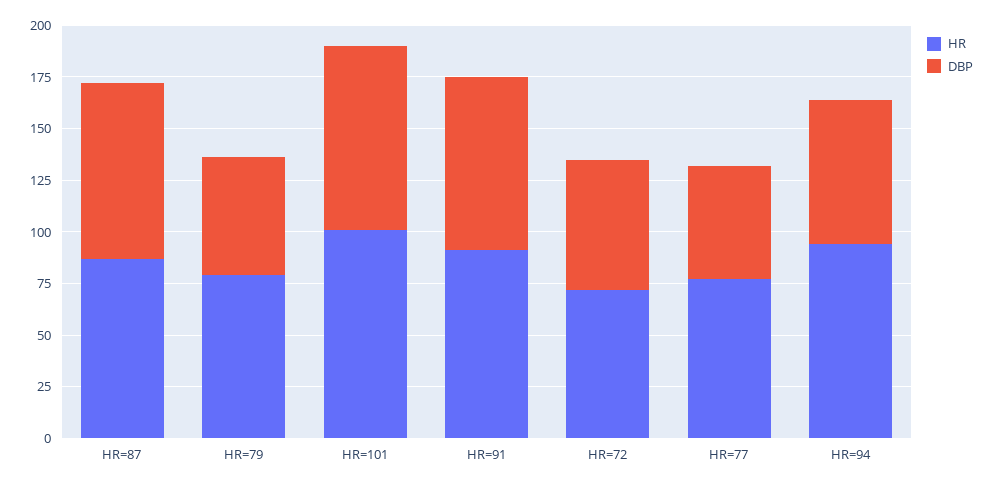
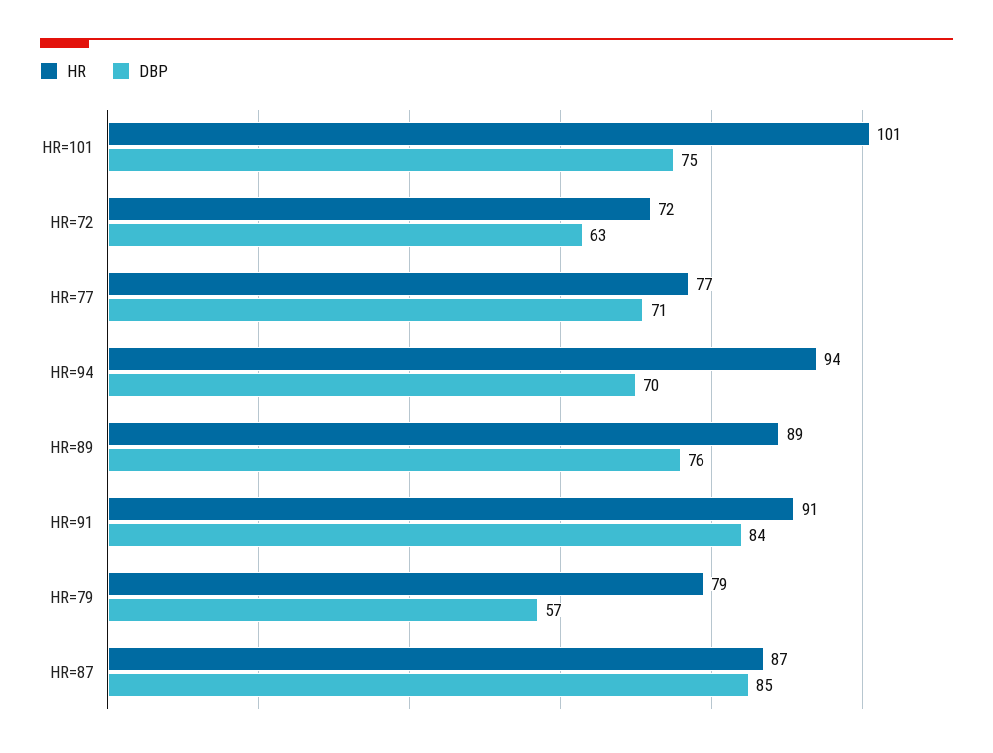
DBP, HR=101: 90 -> 75
DBP, HR=77: 55 -> 71
HR, HR=89: none -> 89
DBP, HR=89: none -> 76

